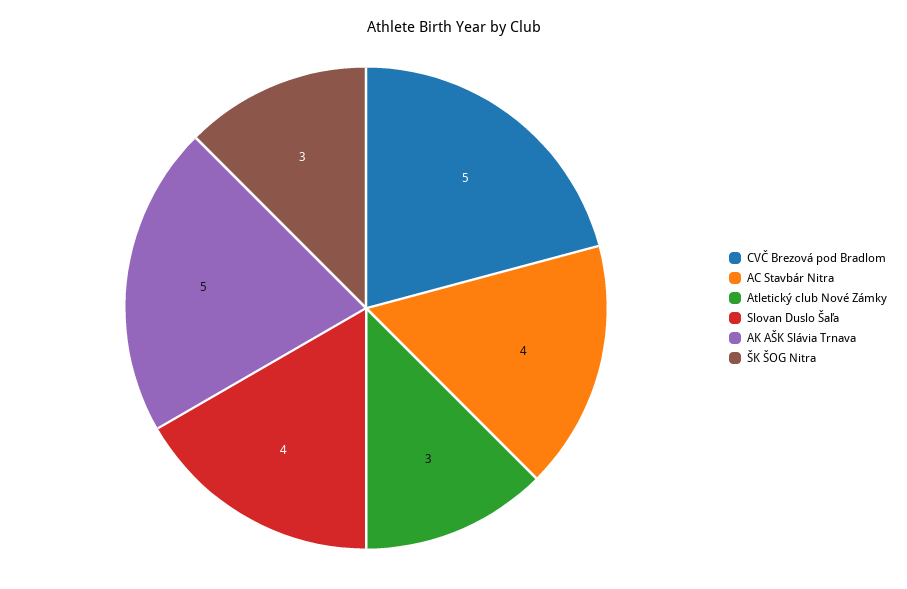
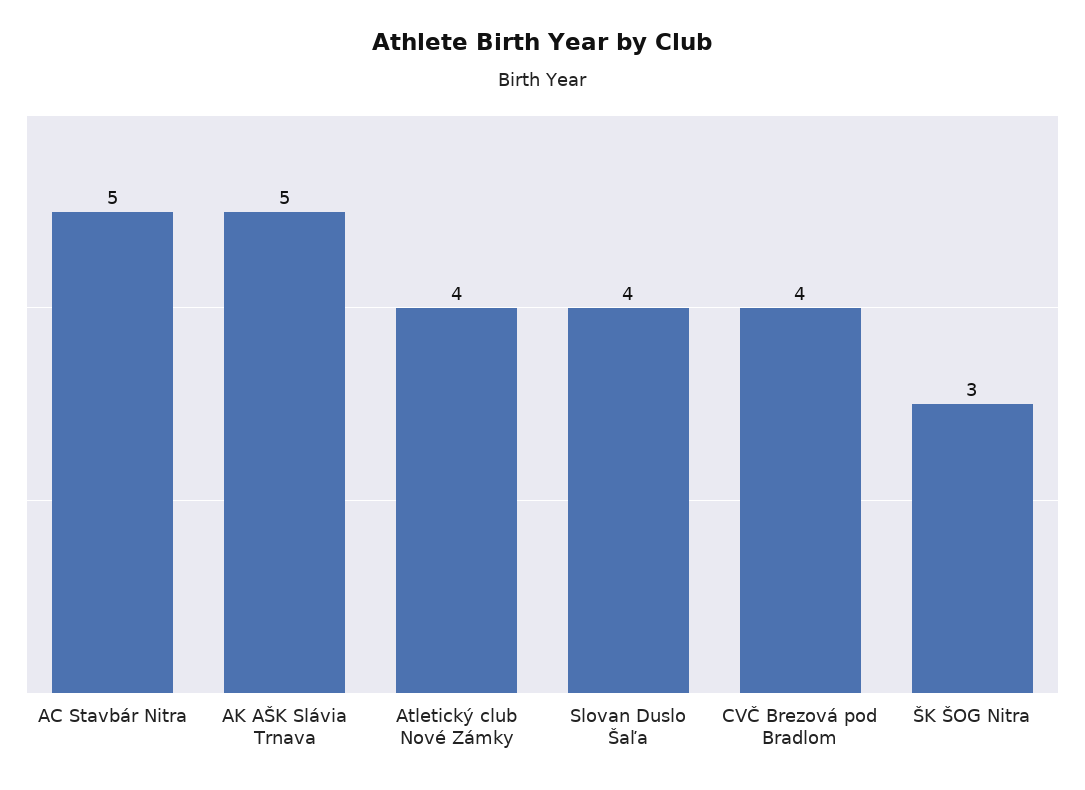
CVČ Brezová pod Bradlom: 5 -> 4
AC Stavbár Nitra: 4 -> 5
Atletický club Nové Zámky: 3 -> 4

